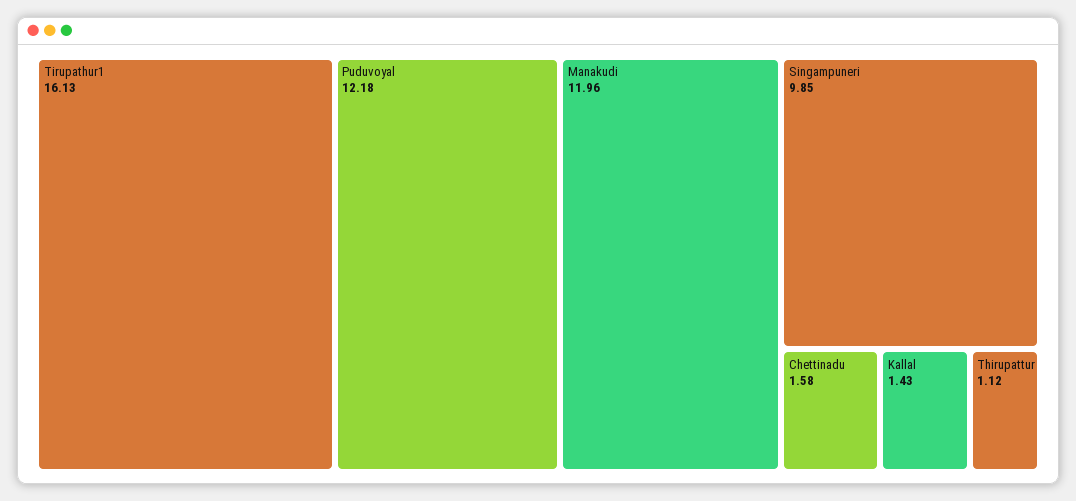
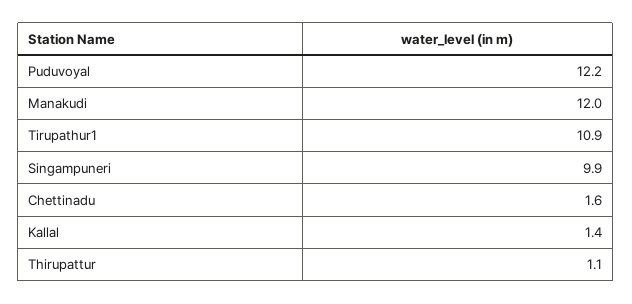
Tirupathur1: 16.13 -> 10.9

